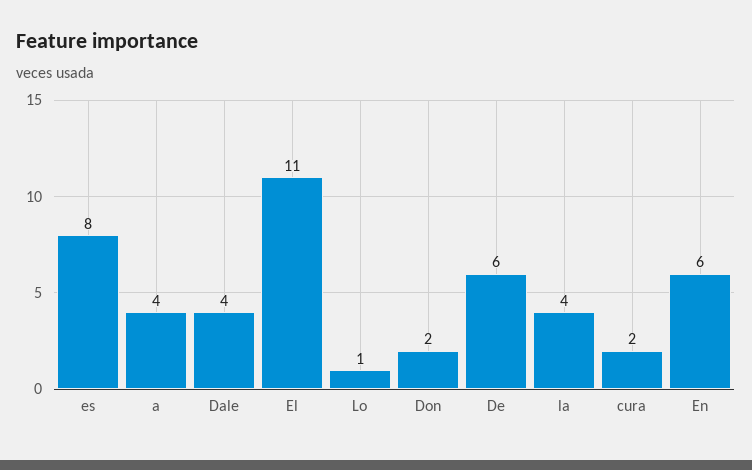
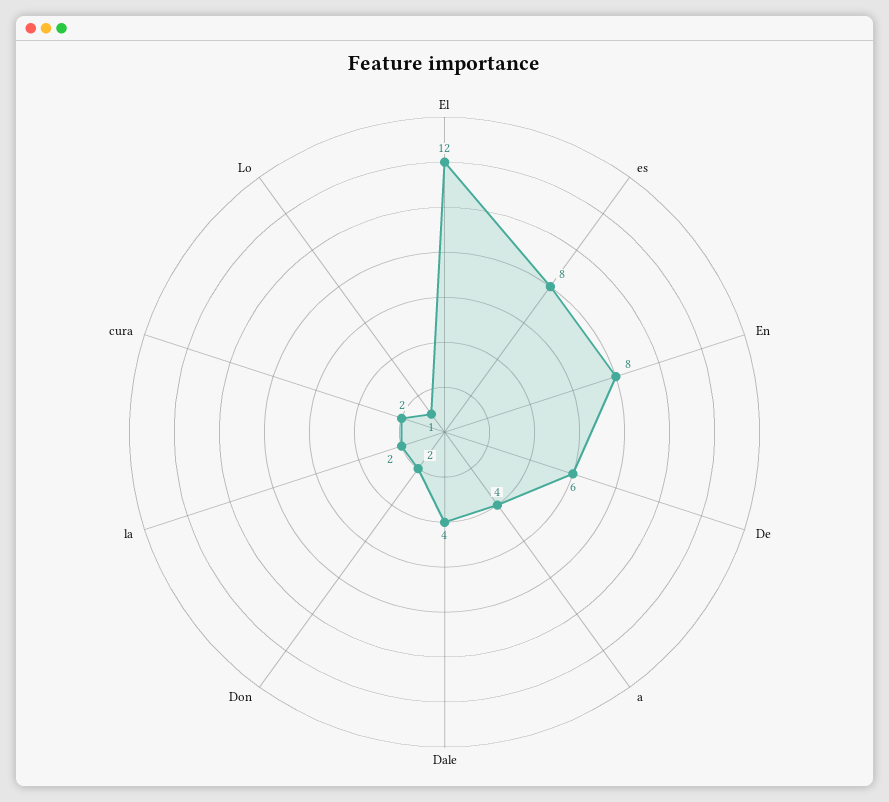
El: 11 -> 12
la: 4 -> 2
En: 6 -> 8

